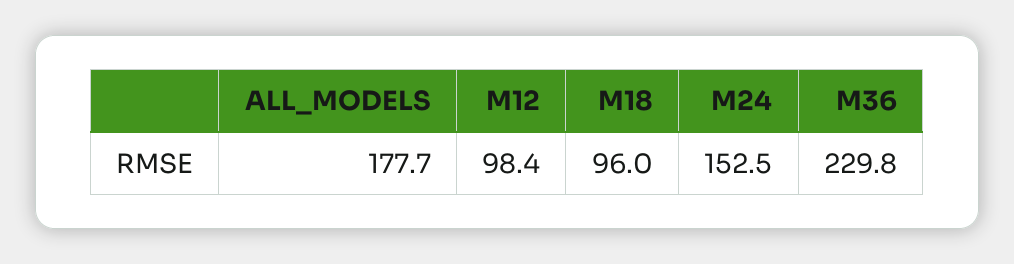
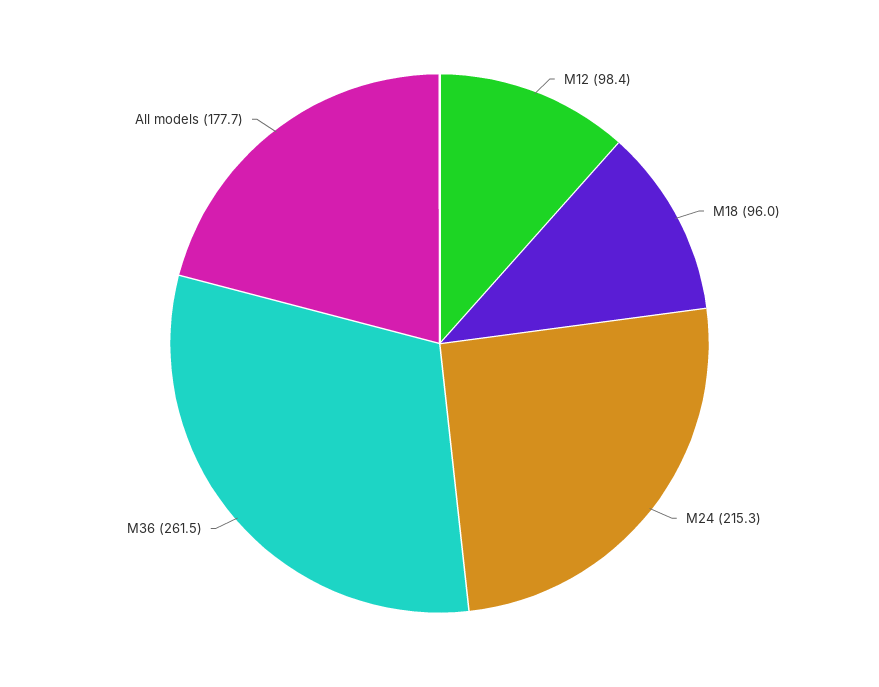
M24: 152.5 -> 215.3
M36: 229.8 -> 261.5

